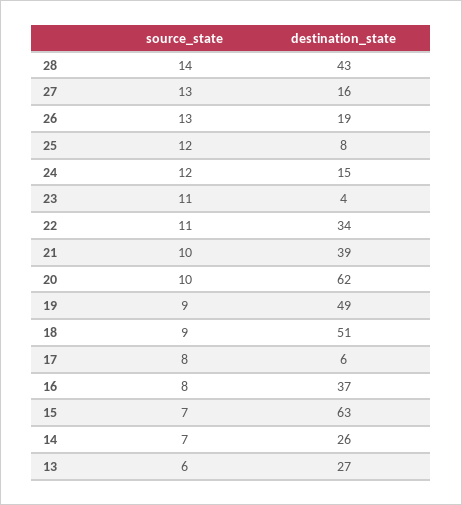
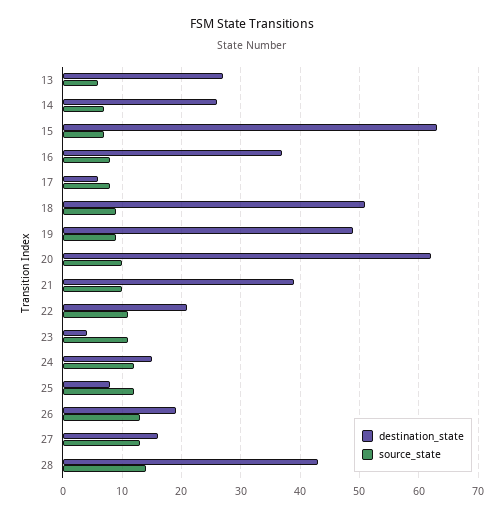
destination_state, 22: 34 -> 20

